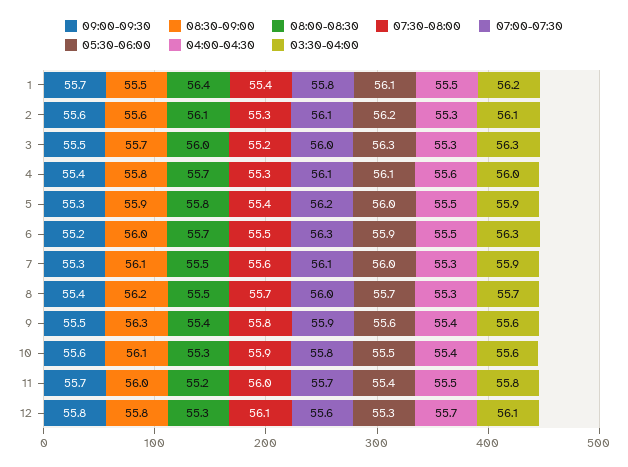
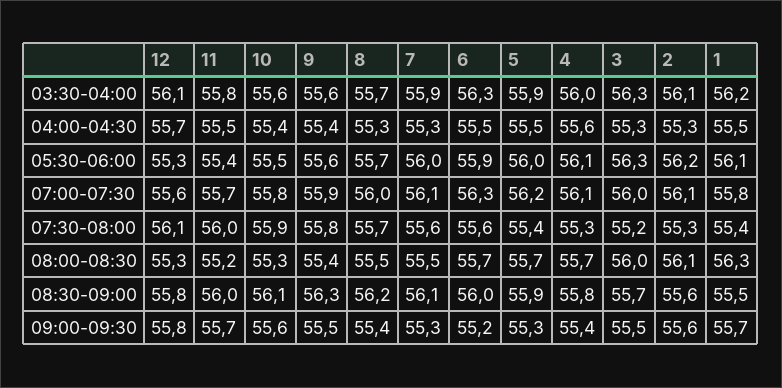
08:00-08:30, 1: 56.4 -> 56.3
08:00-08:30, 5: 55.8 -> 55.7
07:30-08:00, 6: 55.5 -> 55.6

